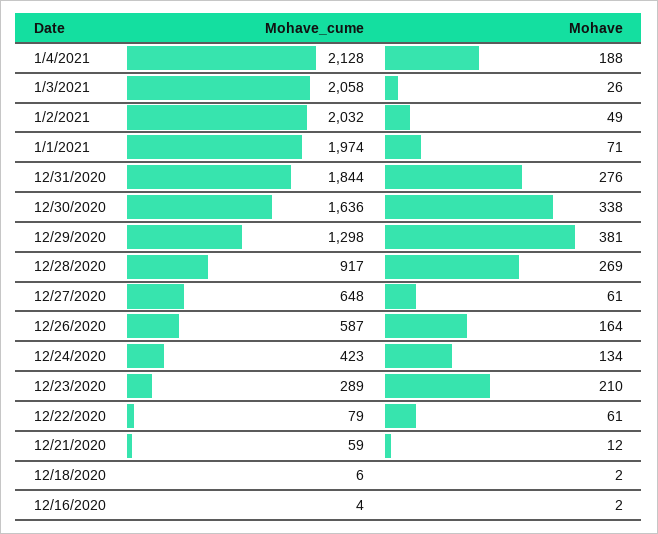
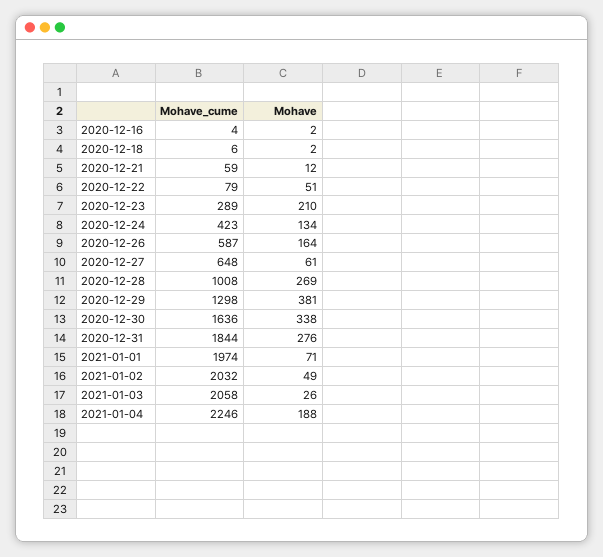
Mohave_cume, 1/4/2021: 2128 -> 2246
Mohave_cume, 12/28/2020: 917 -> 1008
Mohave, 12/22/2020: 61 -> 51

